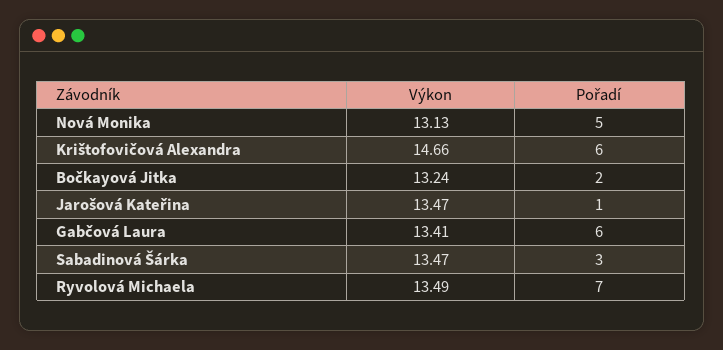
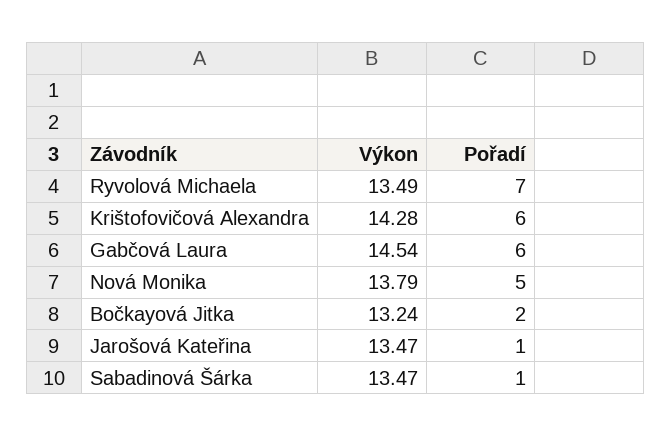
Výkon, Nová Monika: 13.13 -> 13.79
Výkon, Krištofovičová Alexandra: 14.66 -> 14.28
Výkon, Gabčová Laura: 13.41 -> 14.54
Pořadí, Sabadinová Šárka: 3 -> 1

